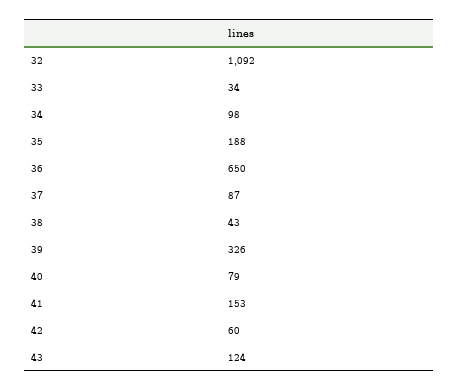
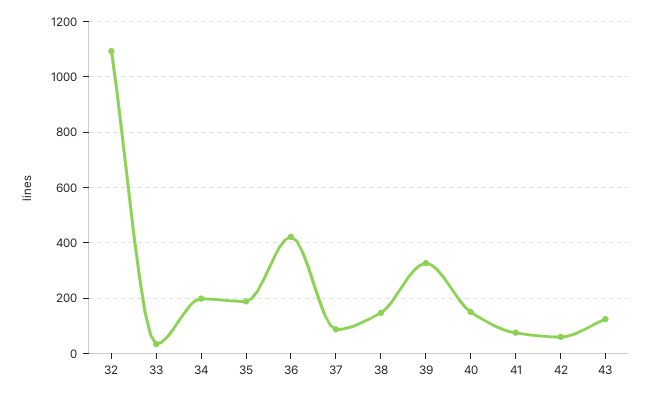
34: 98 -> 200
36: 650 -> 425
38: 43 -> 150
40: 79 -> 150
41: 153 -> 75

